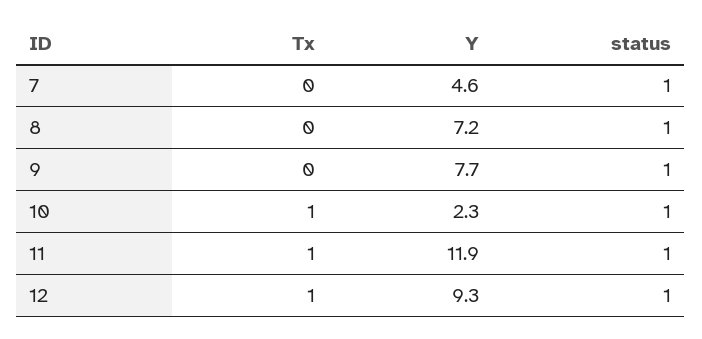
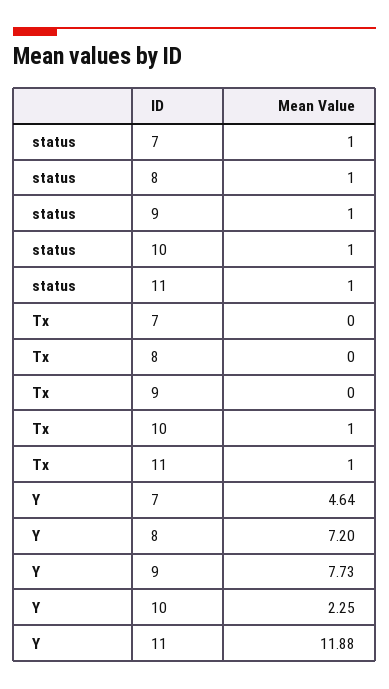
Tx, 12: 1 -> none
Y, 12: 9.3 -> none
status, 12: 1 -> none

